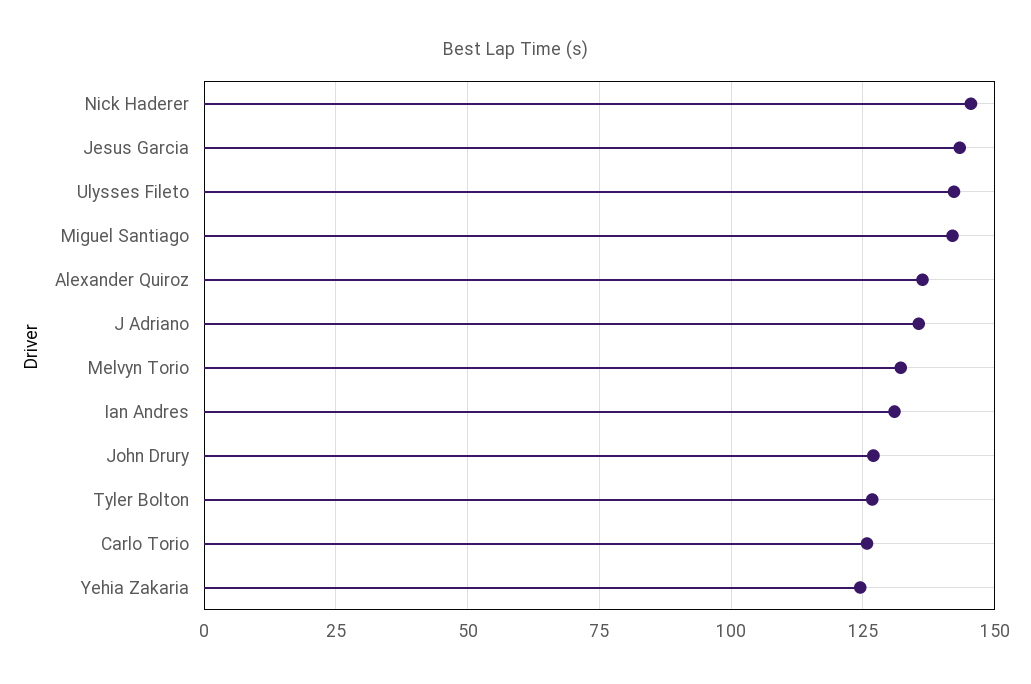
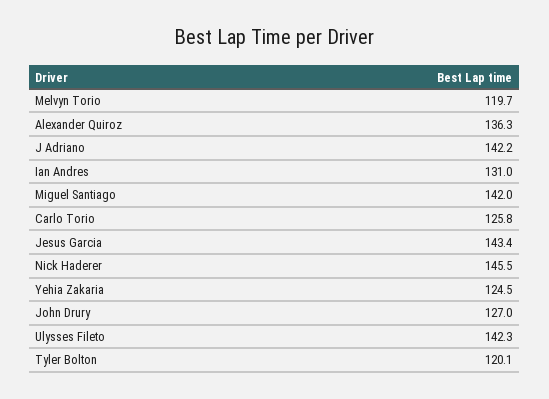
J Adriano: 135 -> 142.2
Melvyn Torio: 132.5 -> 119.7
Tyler Bolton: 127.5 -> 120.1

